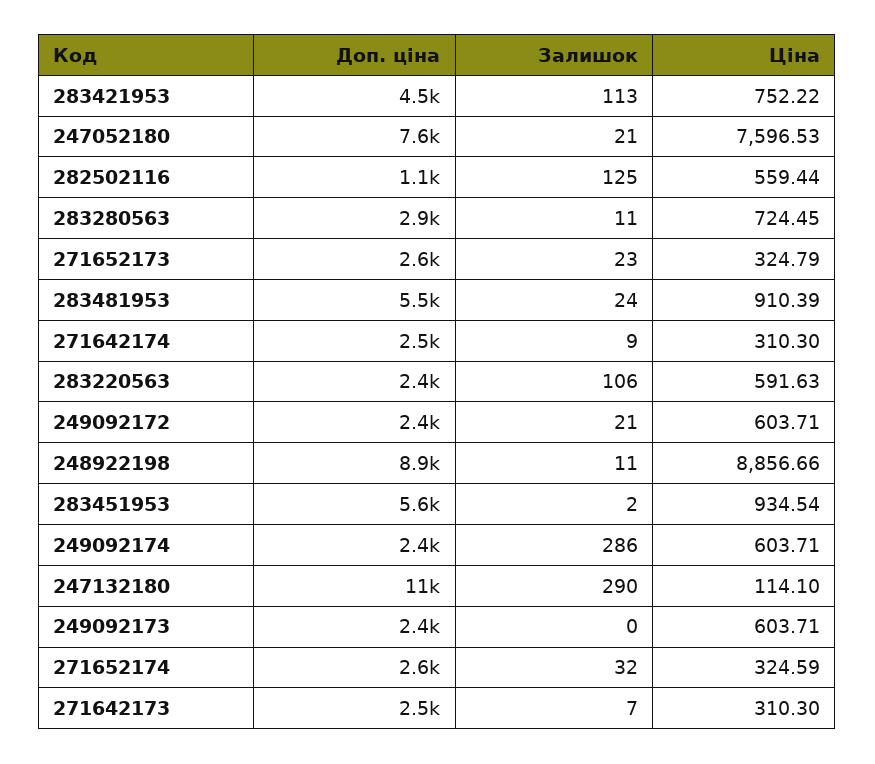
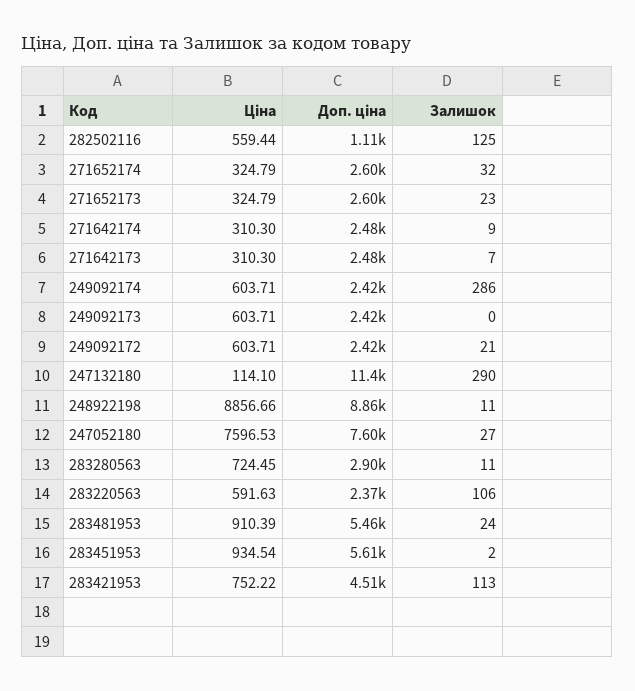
Залишок, 247052180: 21 -> 27
Ціна, 271652174: 324.59 -> 324.79

